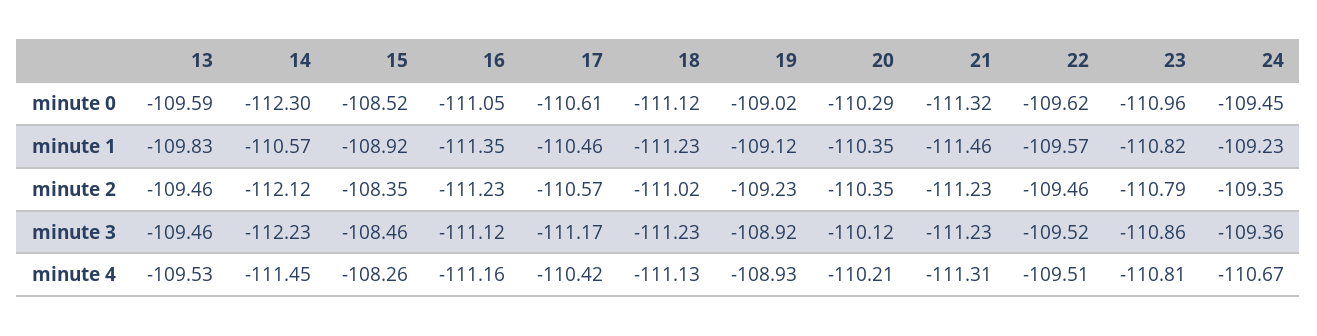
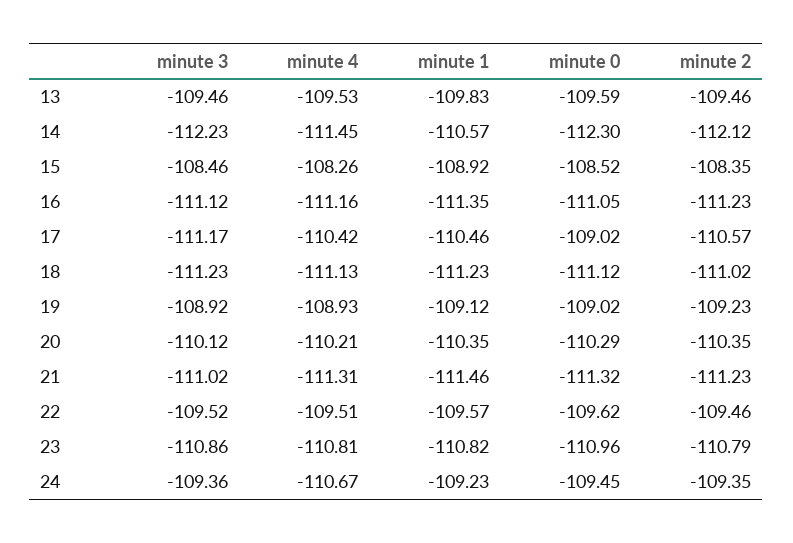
17, minute 0: -110.61 -> -109.02
21, minute 3: -111.23 -> -111.02

